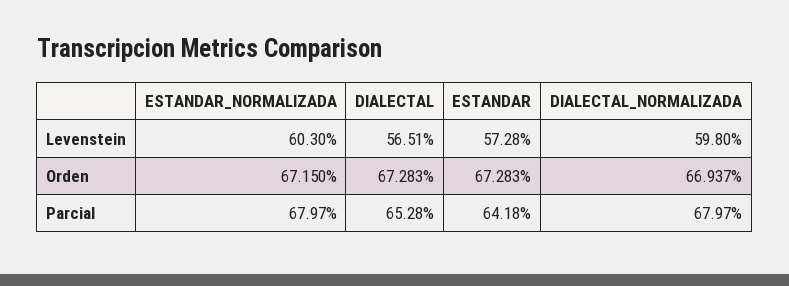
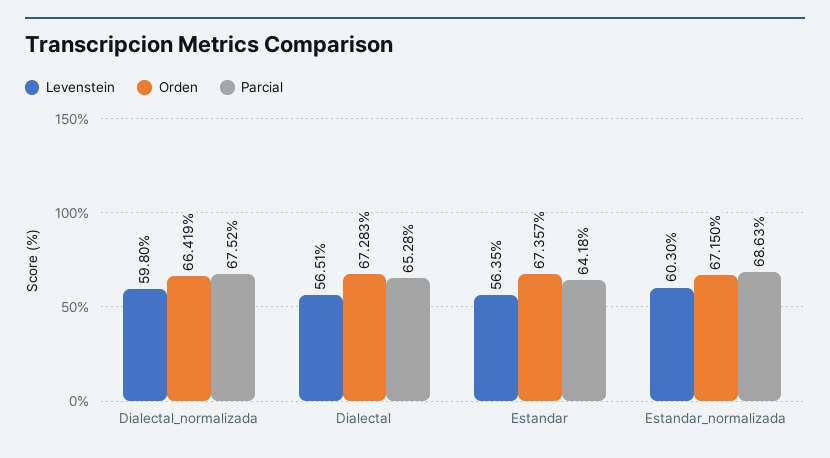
Levenstein, ESTANDAR: 57.28 -> 56.35
Orden, ESTANDAR: 67.283 -> 67.357
Orden, DIALECTAL_NORMALIZADA: 66.937 -> 66.419
Parcial, ESTANDAR_NORMALIZADA: 67.97 -> 68.63
Parcial, DIALECTAL_NORMALIZADA: 67.97 -> 67.52

